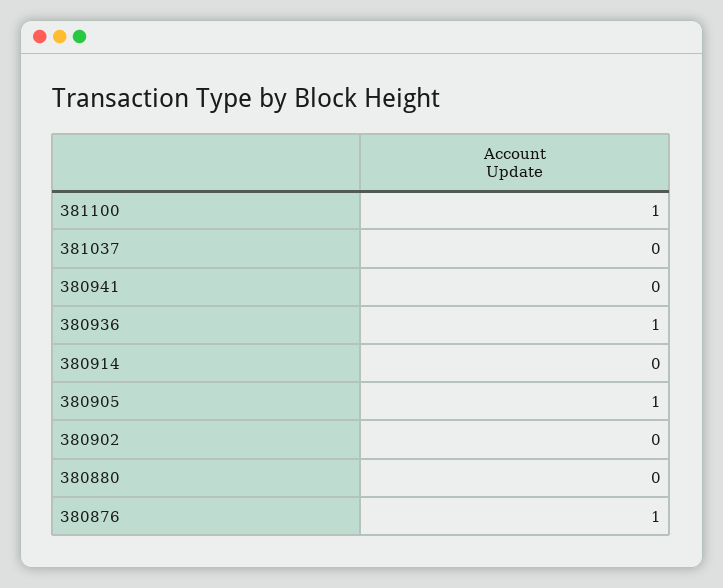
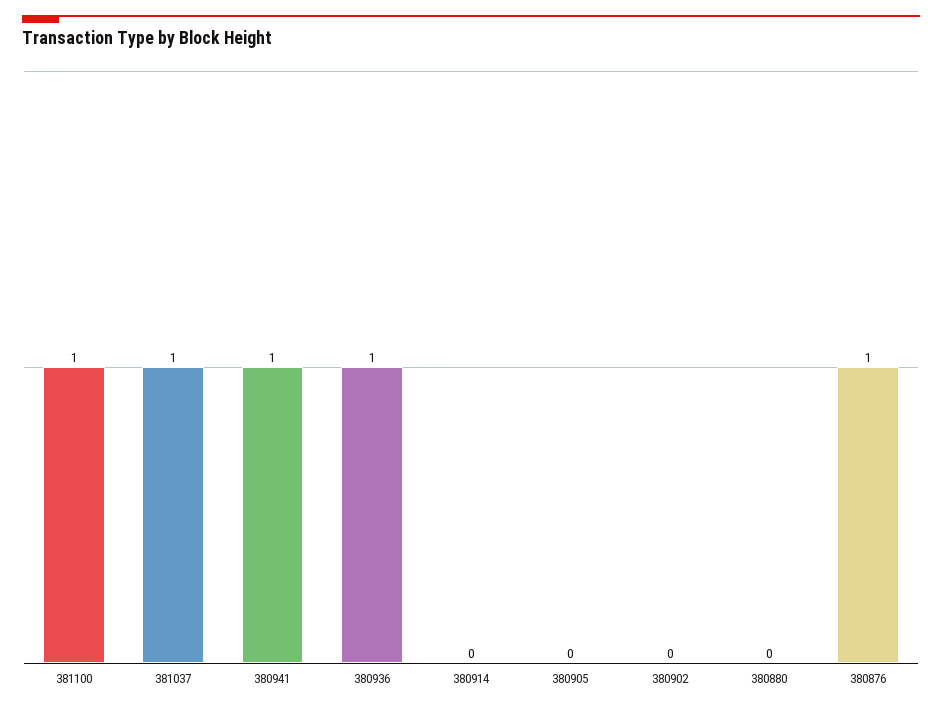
381037: 0 -> 1
380941: 0 -> 1
380905: 1 -> 0

